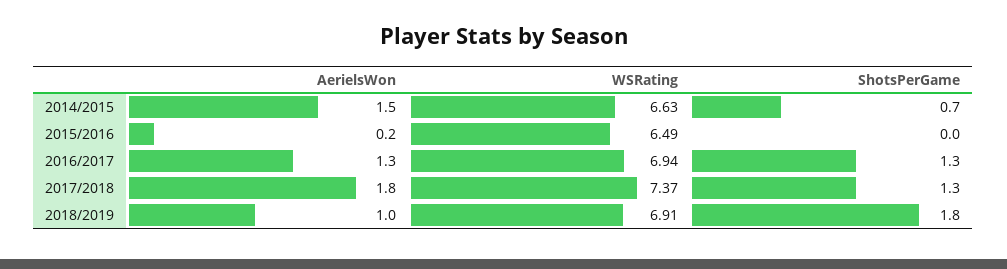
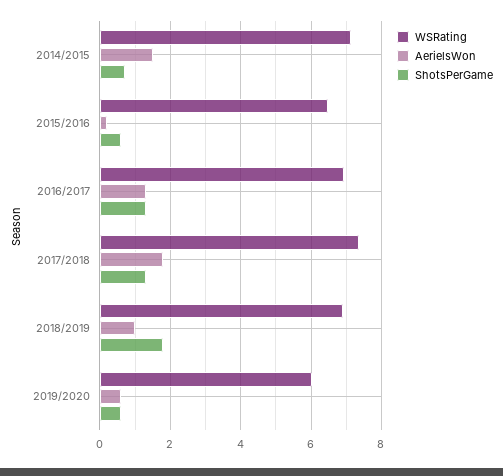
WSRating, 2014/2015: 6.63 -> 7.2
ShotsPerGame, 2015/2016: 0 -> 0.6
WSRating, 2019/2020: none -> 6
AerielsWon, 2019/2020: none -> 0.6
ShotsPerGame, 2019/2020: none -> 0.6

